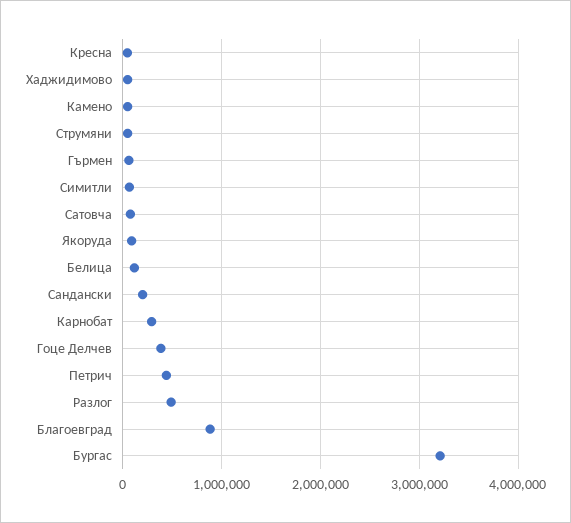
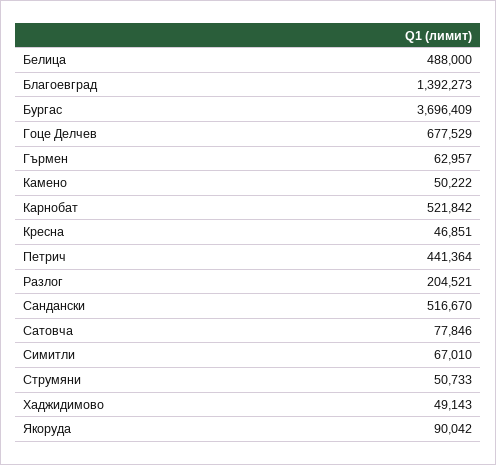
Белица: 100000 -> 488000
Сандански: 200000 -> 516670
Карнобат: 300000 -> 521842
Гоце Делчев: 400000 -> 677529
Разлог: 500000 -> 204521
Благоевград: 900000 -> 1392273
Бургас: 3200000 -> 3696409

